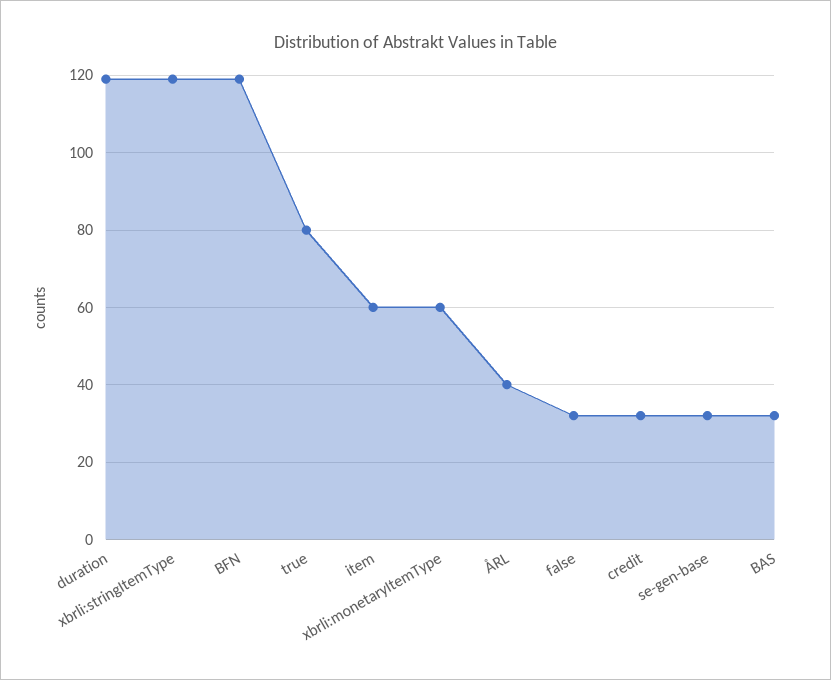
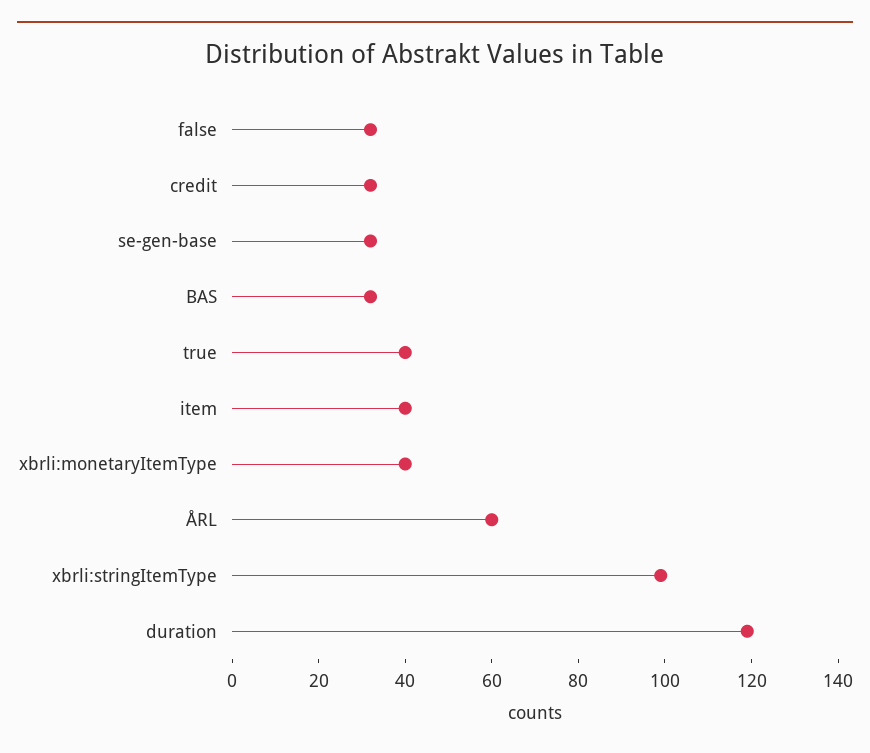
xbrli:stringItemType: 120 -> 100
BFN: 120 -> none
true: 80 -> 40
item: 60 -> 40
xbrli:monetaryItemType: 60 -> 40
ÅRL: 40 -> 60

